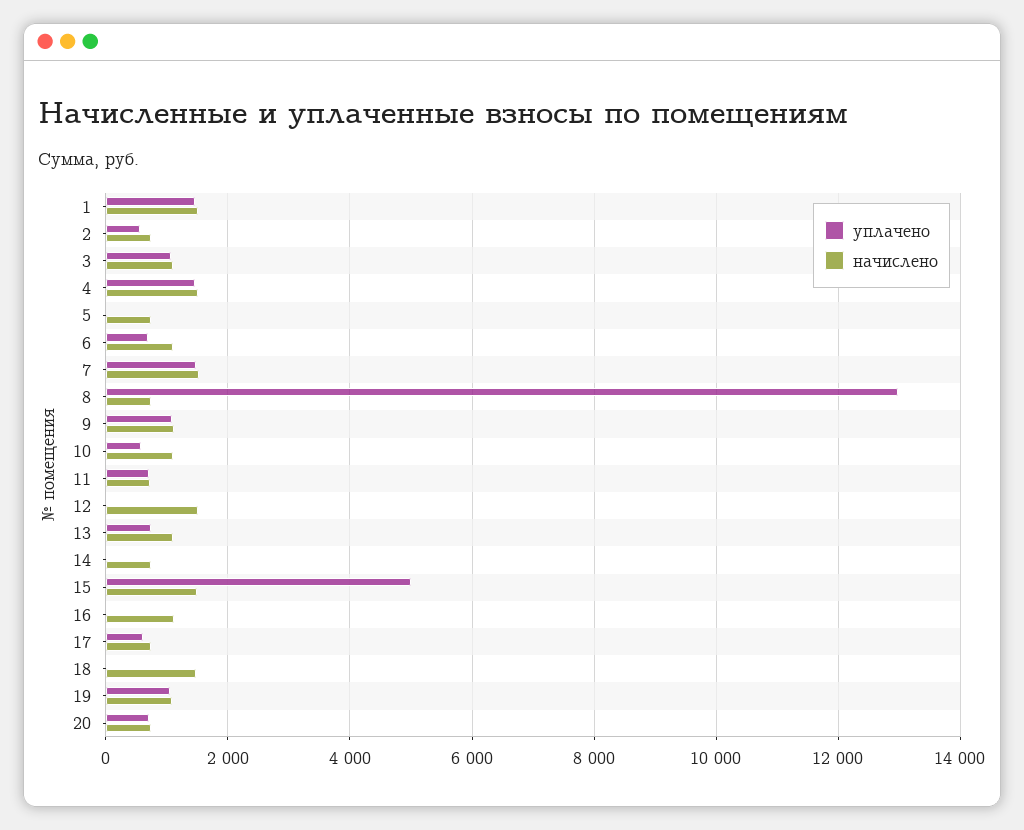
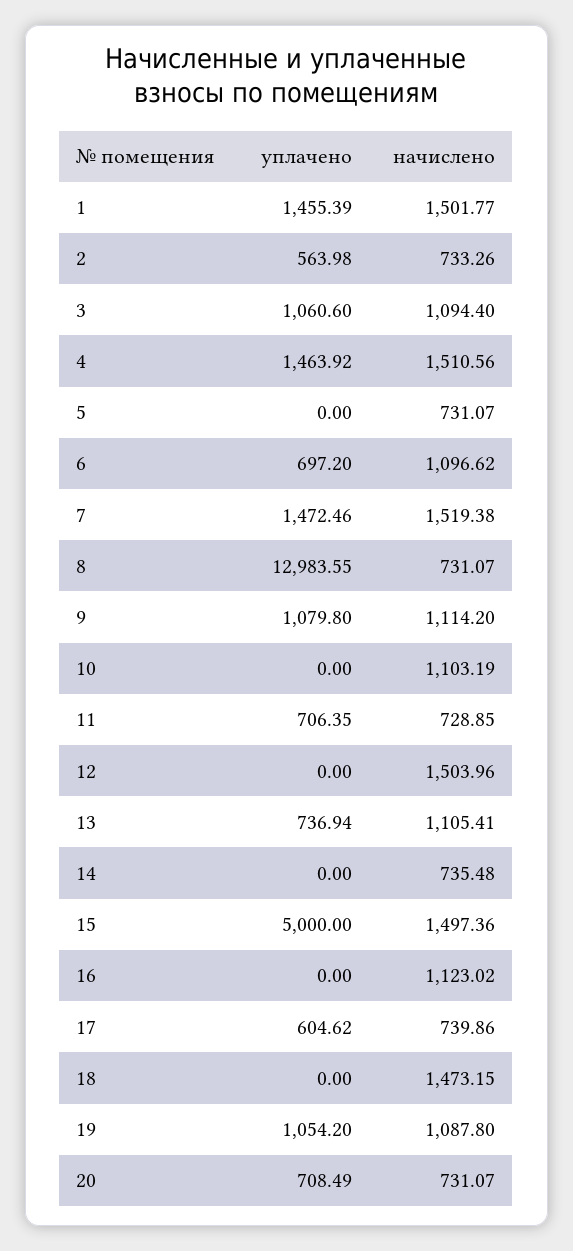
уплачено, 10: 600 -> 0

